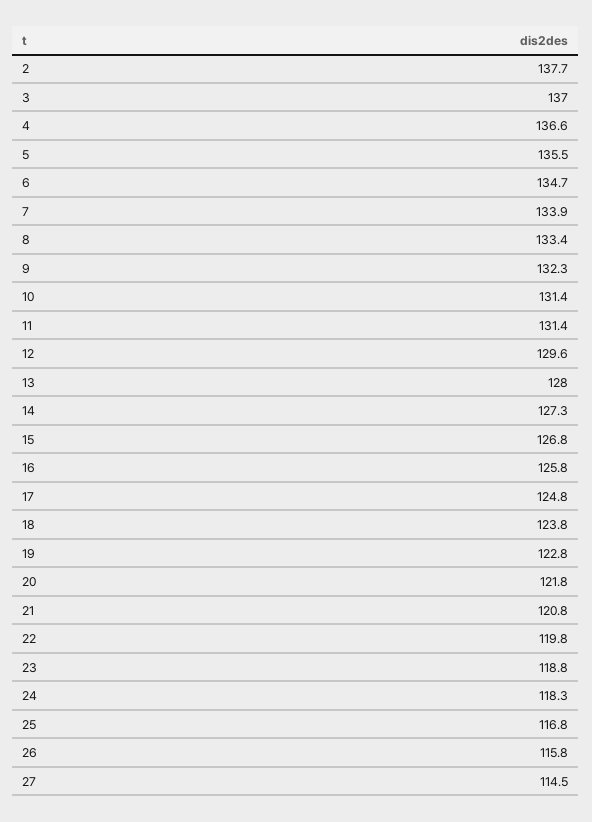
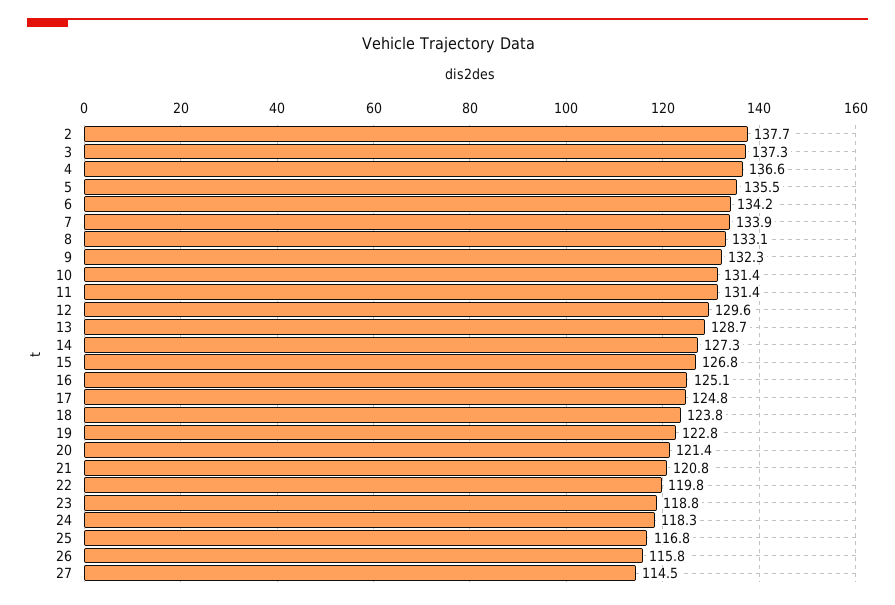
3: 137 -> 137.3
6: 134.7 -> 134.2
8: 133.4 -> 133.1
13: 128 -> 128.7
16: 125.8 -> 125.1
20: 121.8 -> 121.4

